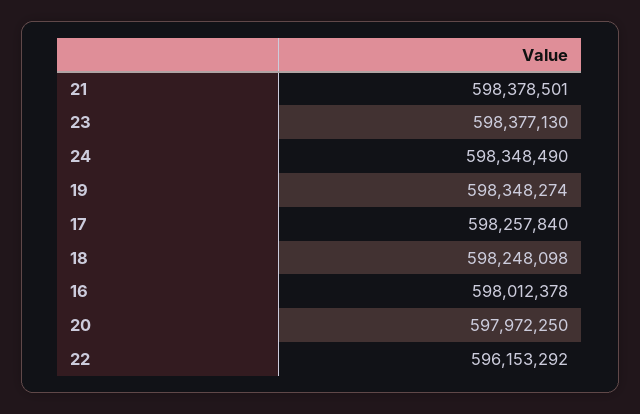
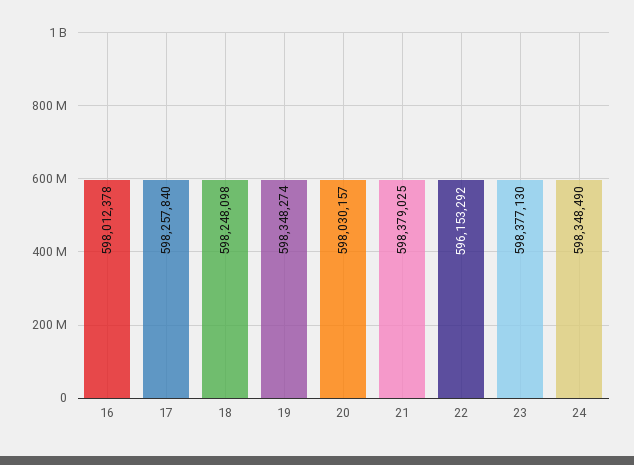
21: 598378501 -> 598379025
20: 597972250 -> 598030157

